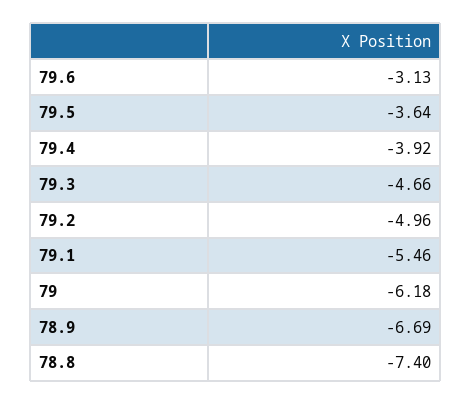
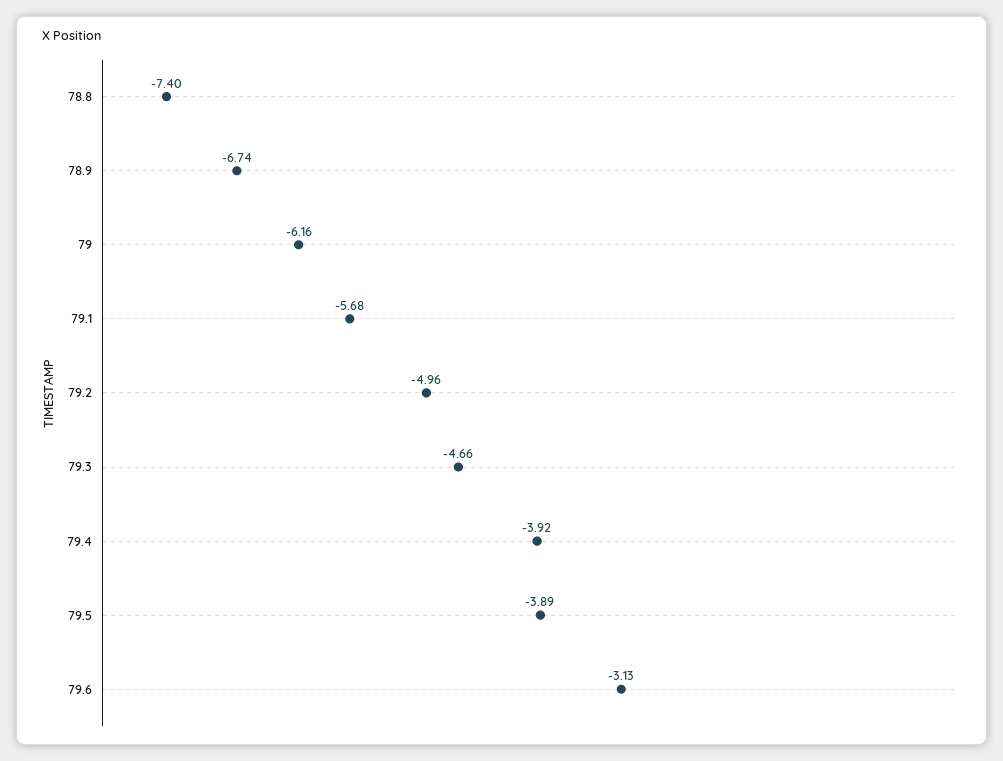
79.5: -3.64 -> -3.89
79.1: -5.46 -> -5.68
79: -6.18 -> -6.16
78.9: -6.69 -> -6.74

